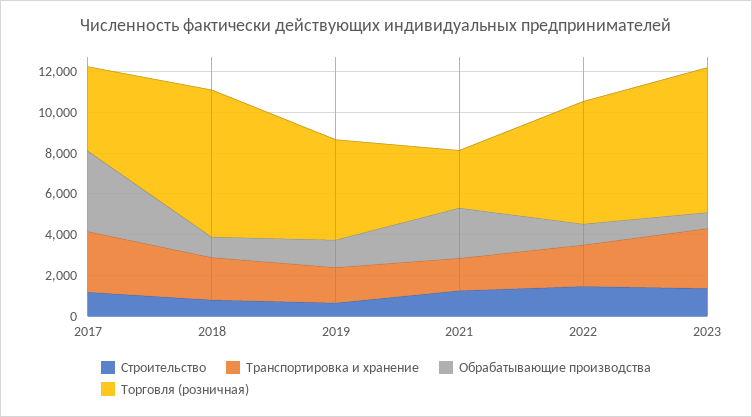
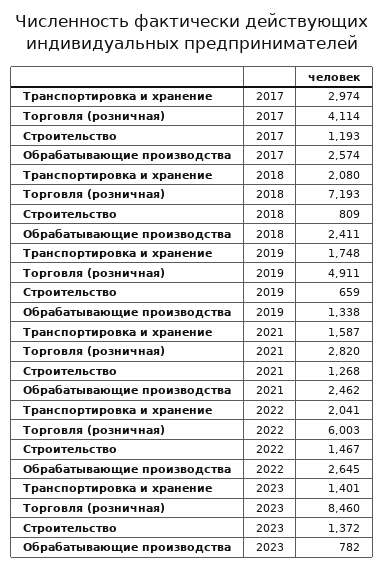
Обрабатывающие производства, 2017: 4000 -> 2574
Обрабатывающие производства, 2018: 1000 -> 2411
Обрабатывающие производства, 2022: 1000 -> 2645
Транспортировка и хранение, 2023: 3000 -> 1401
Торговля (розничная), 2023: 7000 -> 8460

